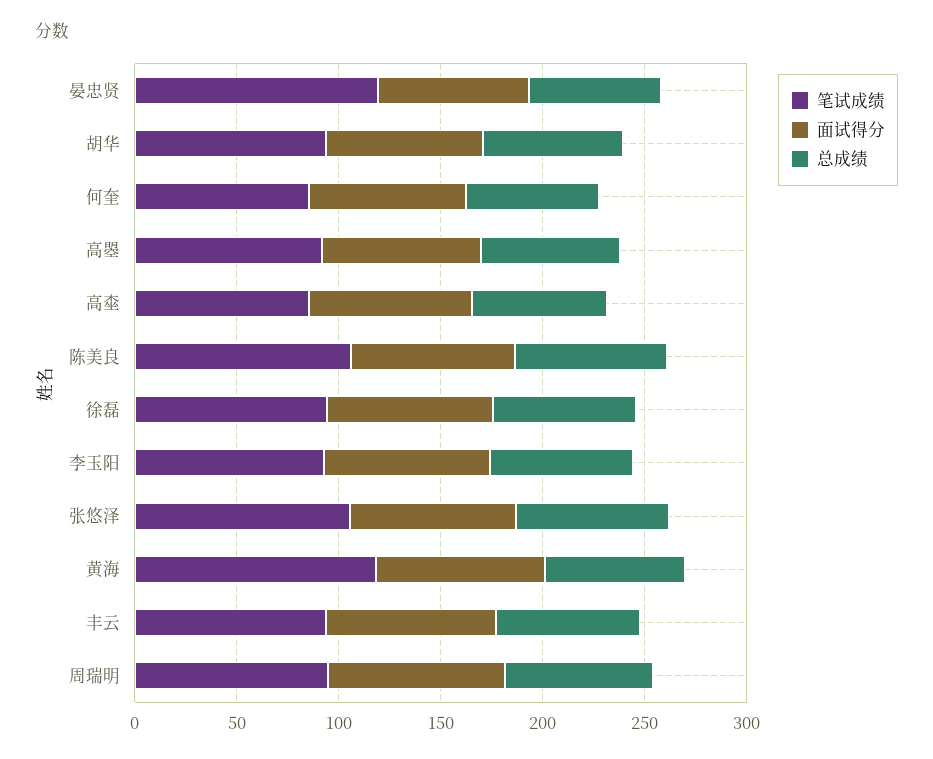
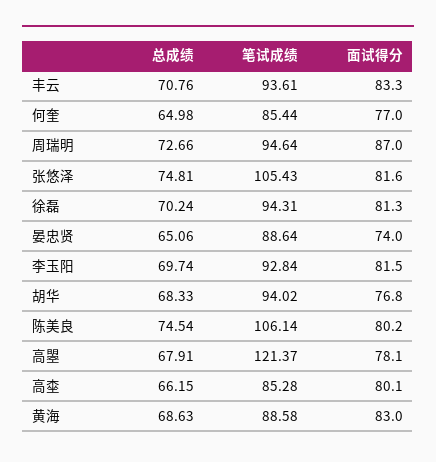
笔试成绩, 晏忠贤: 120 -> 88.64
笔试成绩, 高曌: 90 -> 121.37
笔试成绩, 黄海: 120 -> 88.58

